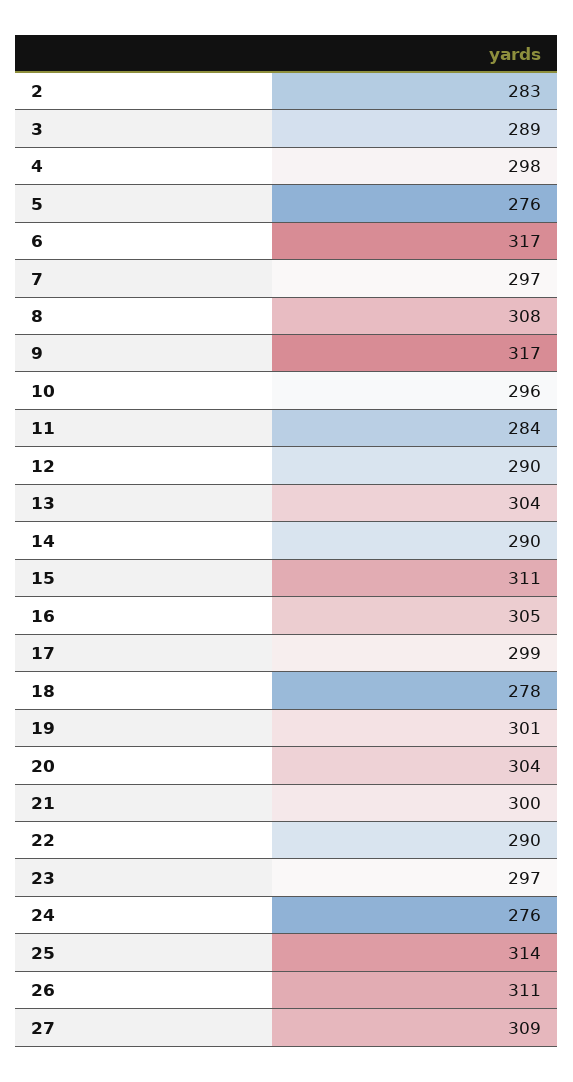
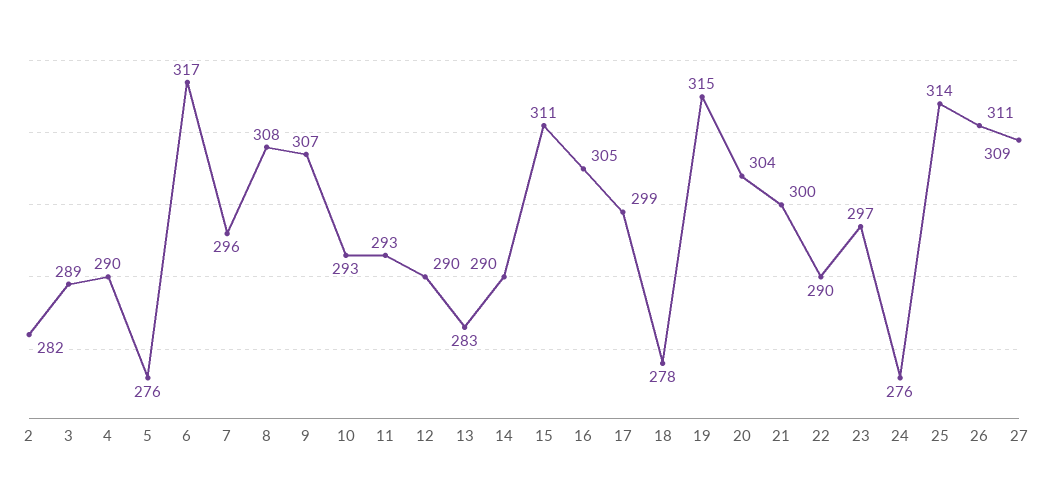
2: 283 -> 282
4: 298 -> 290
7: 297 -> 296
9: 317 -> 307
10: 296 -> 293
11: 284 -> 293
13: 304 -> 283
19: 301 -> 315

